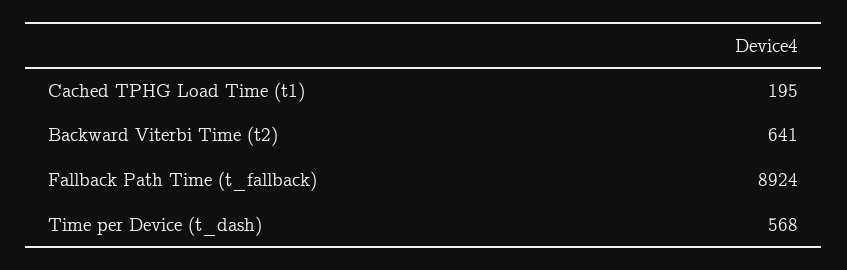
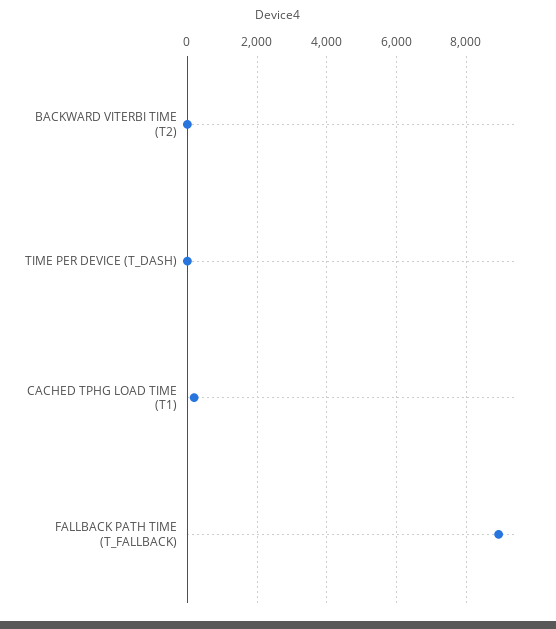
Backward Viterbi Time (t2): 641 -> 0
Time per Device (t_dash): 568 -> 0

